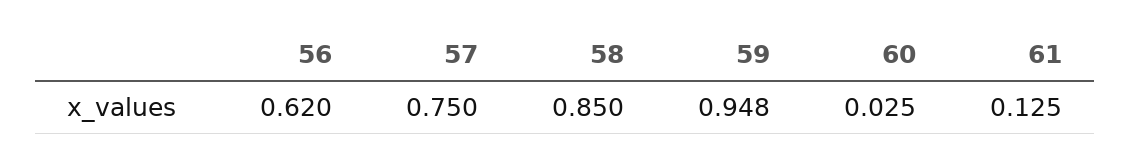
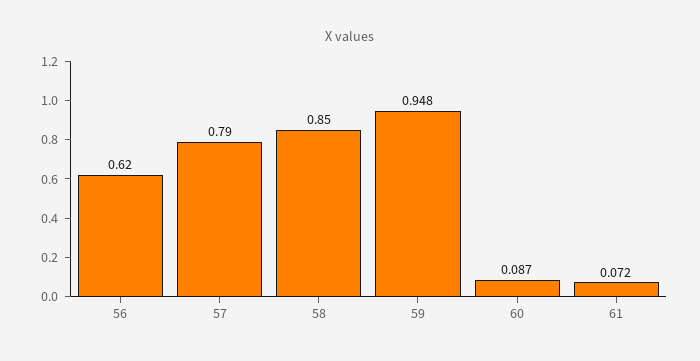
57: 0.75 -> 0.79
60: 0.025 -> 0.087
61: 0.125 -> 0.072

